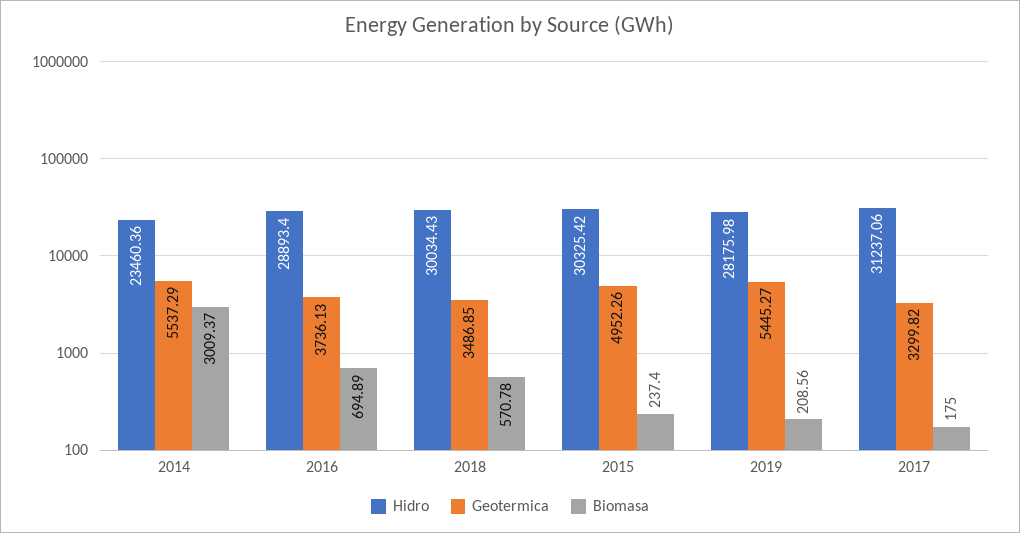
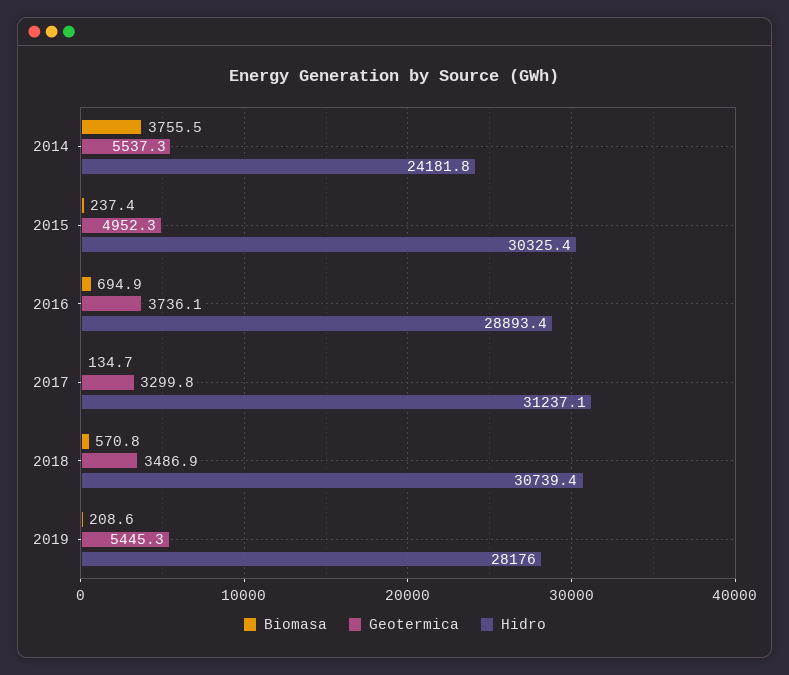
Hidro, 2014: 23460.36 -> 24181.8
Biomasa, 2014: 3009.37 -> 3755.5
Hidro, 2018: 30034.43 -> 30739.4
Biomasa, 2017: 175 -> 134.7

